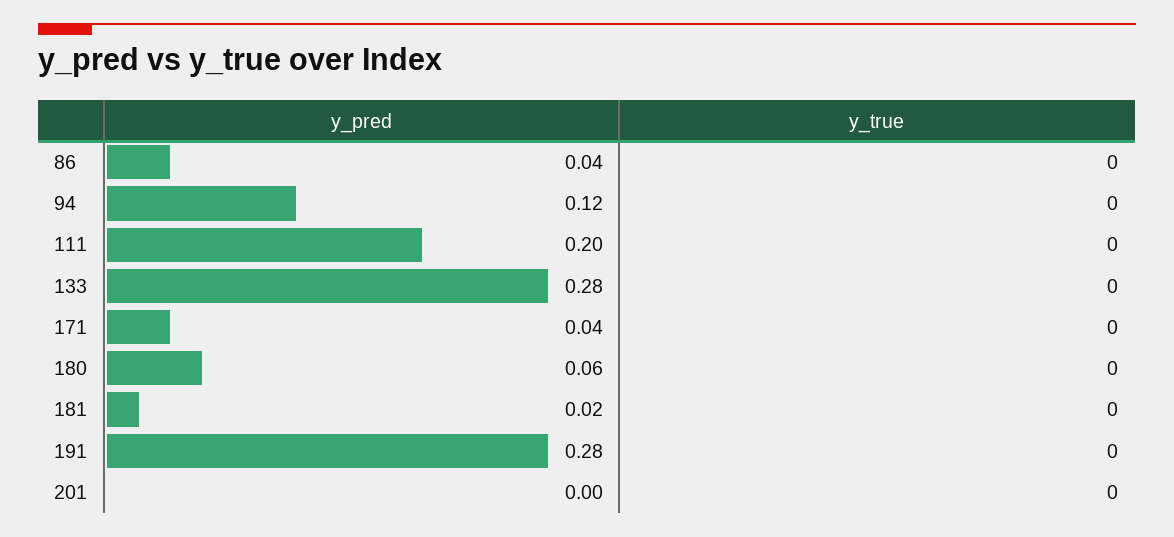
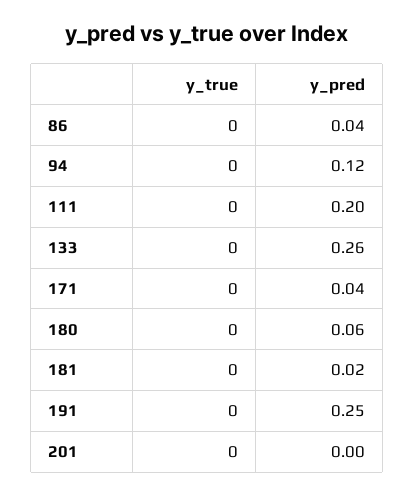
y_pred, 133: 0.28 -> 0.26
y_pred, 191: 0.28 -> 0.25

